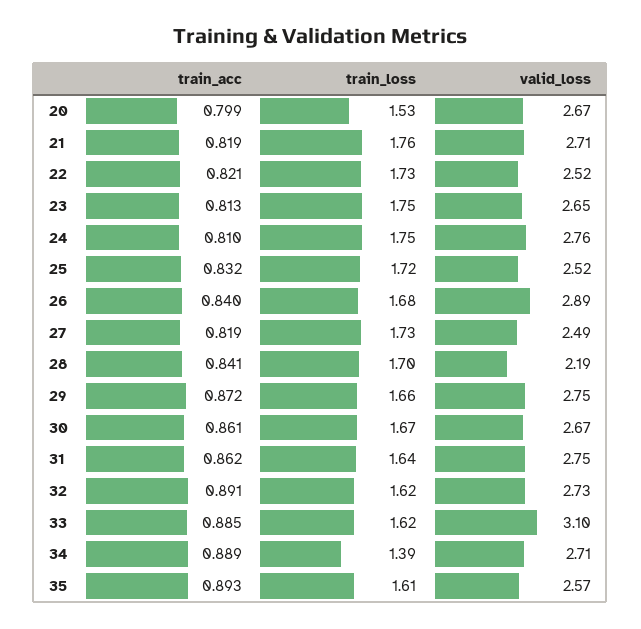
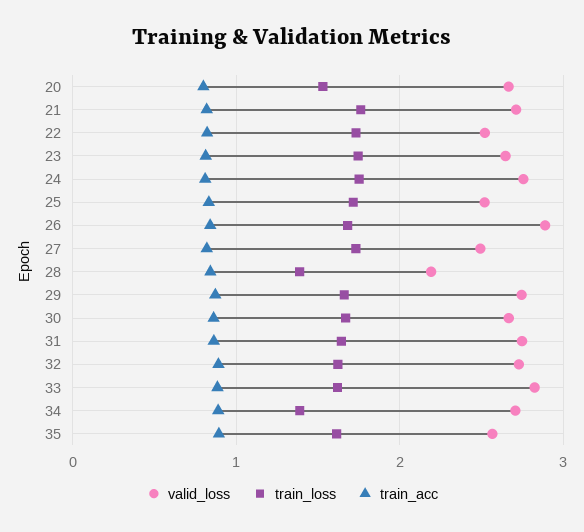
train_loss, 28: 1.7 -> 1.4
valid_loss, 33: 3.1 -> 2.8

